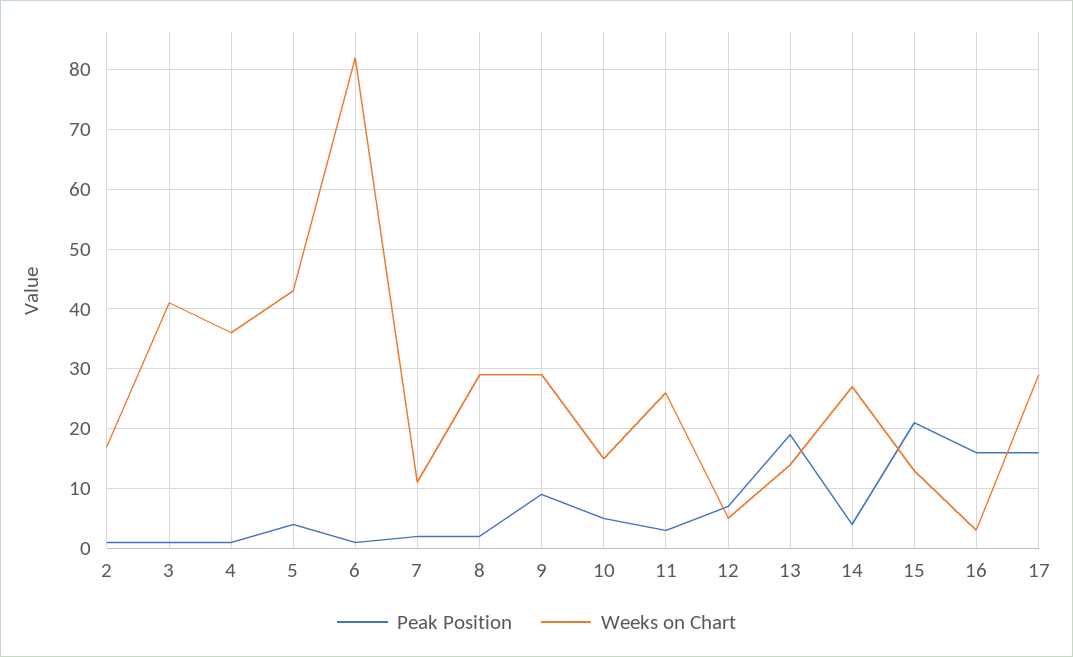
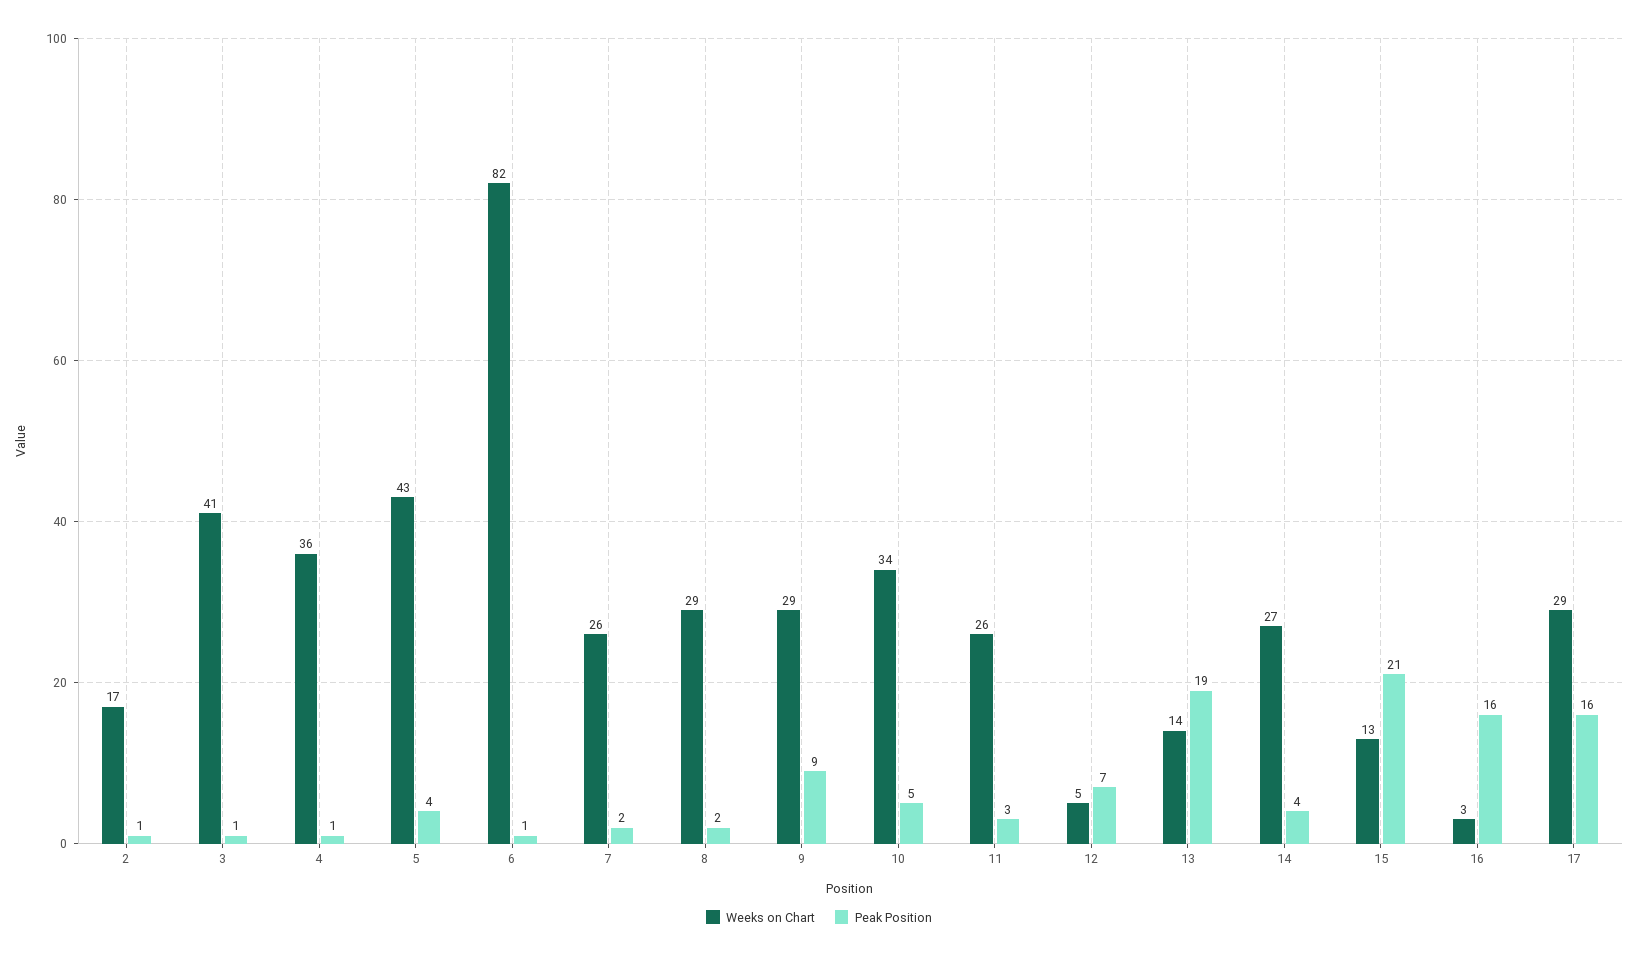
Weeks on Chart, 7: 10 -> 26
Weeks on Chart, 10: 15 -> 34

